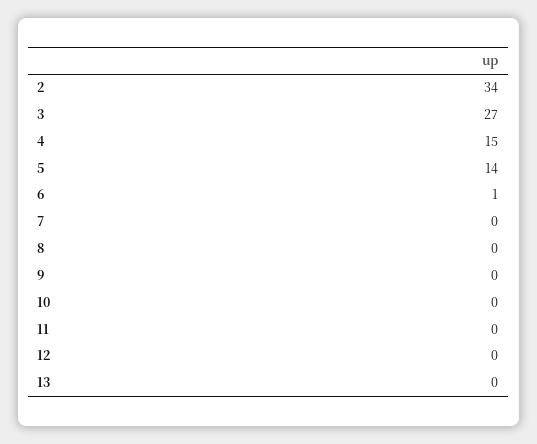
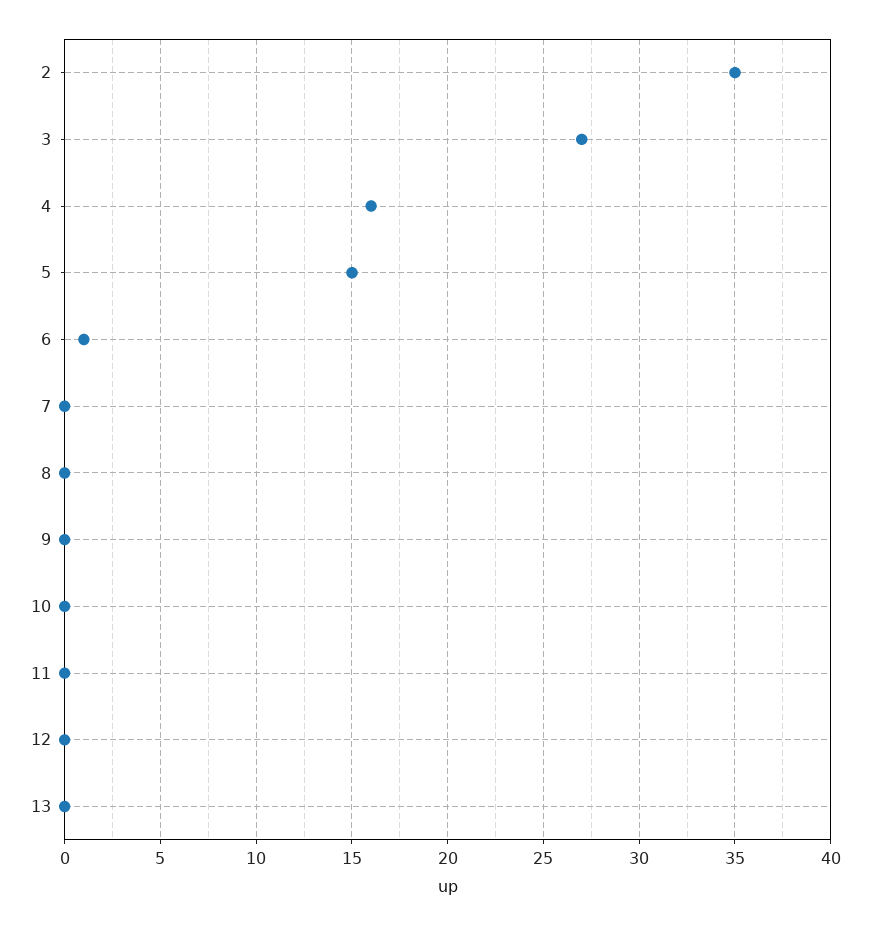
2: 34 -> 35
4: 15 -> 16
5: 14 -> 15

